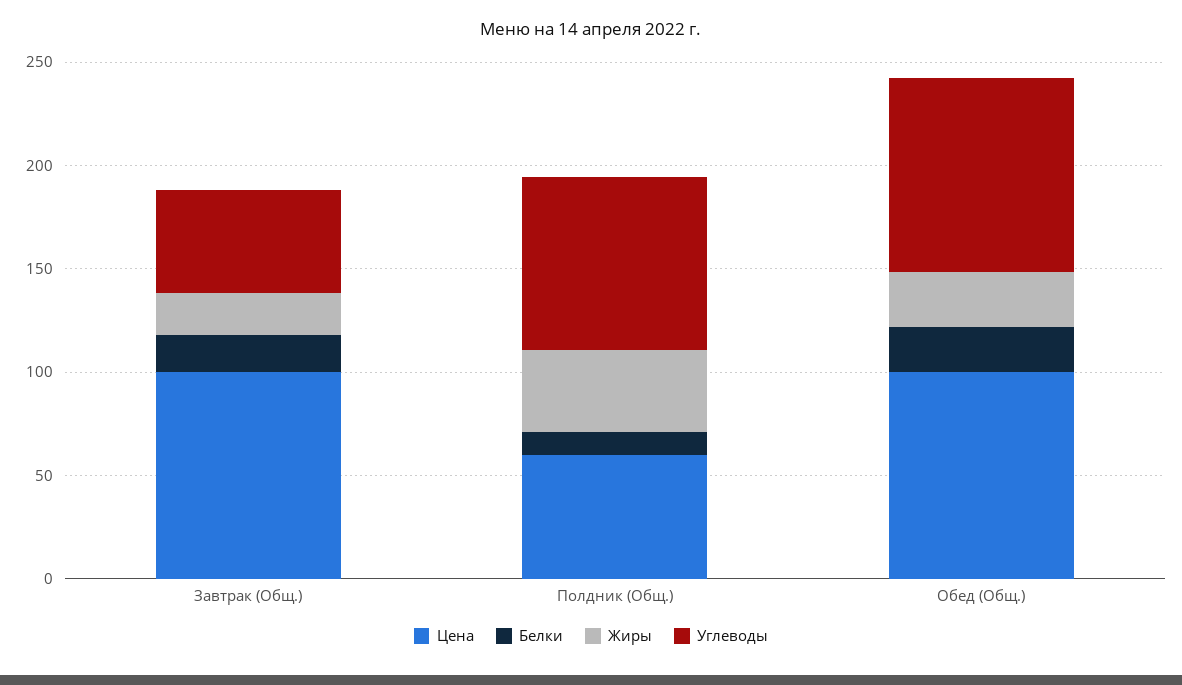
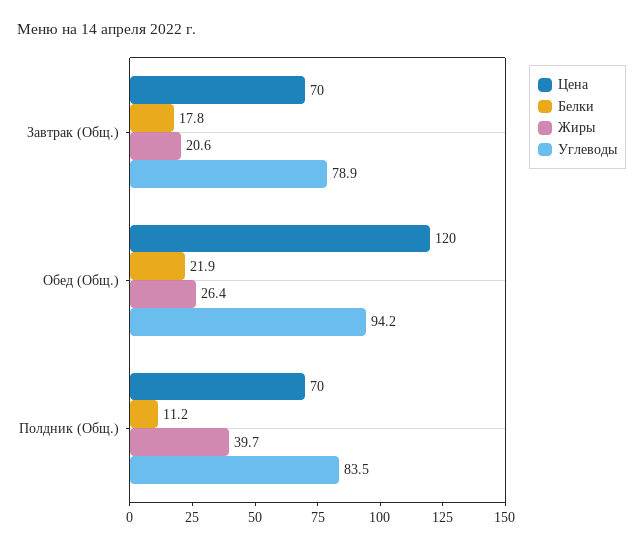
Цена, Завтрак (Общ.): 100 -> 70
Углеводы, Завтрак (Общ.): 50 -> 78.9
Цена, Полдник (Общ.): 60 -> 70
Цена, Обед (Общ.): 100 -> 120

